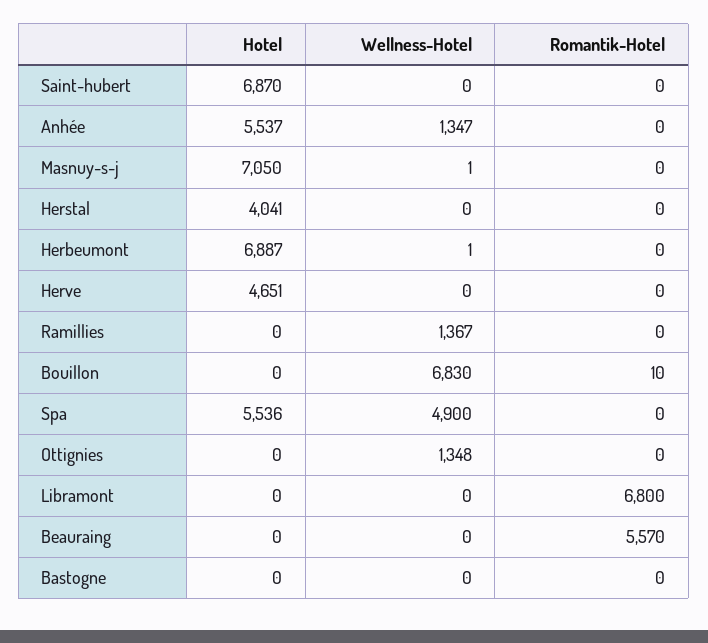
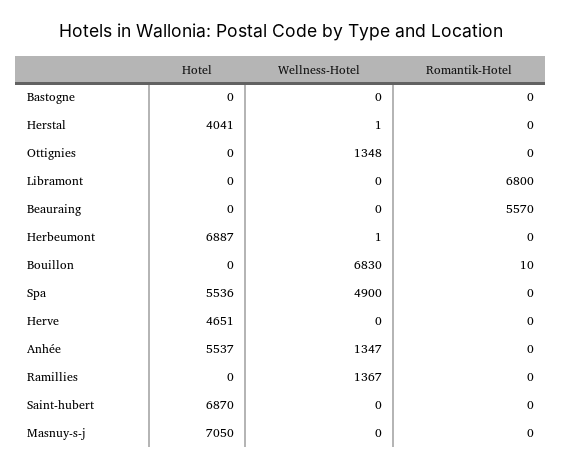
Wellness-Hotel, Masnuy-s-j: 1 -> 0
Wellness-Hotel, Herstal: 0 -> 1

